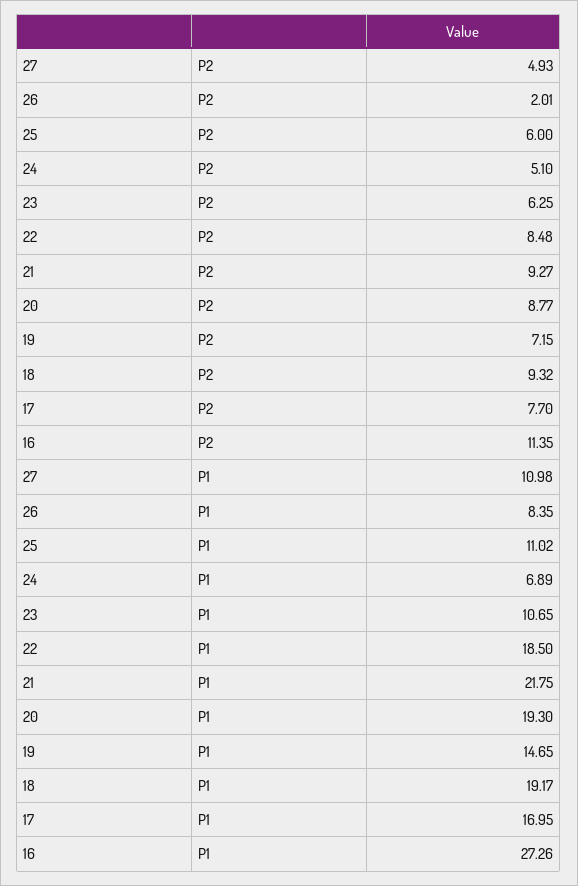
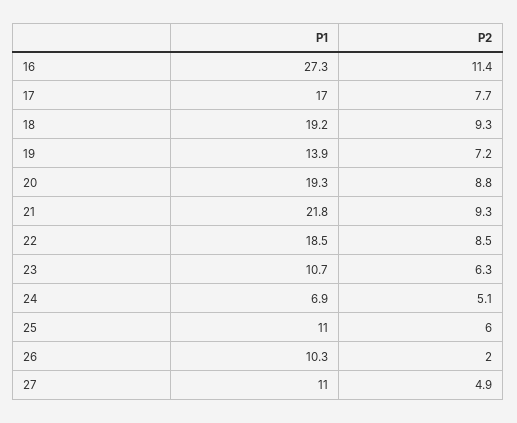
26, P1: 8.35 -> 10.3
19, P1: 14.65 -> 13.9

